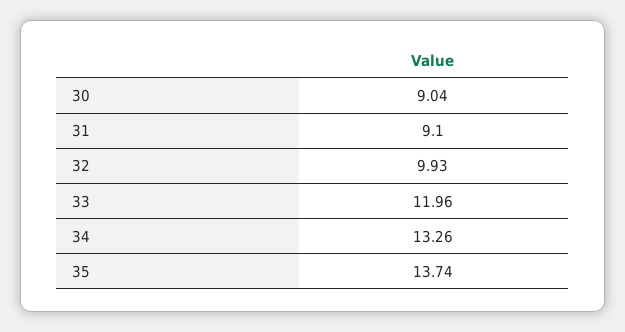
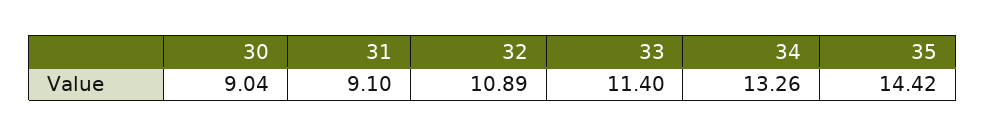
32: 9.93 -> 10.89
33: 11.96 -> 11.4
35: 13.74 -> 14.42

